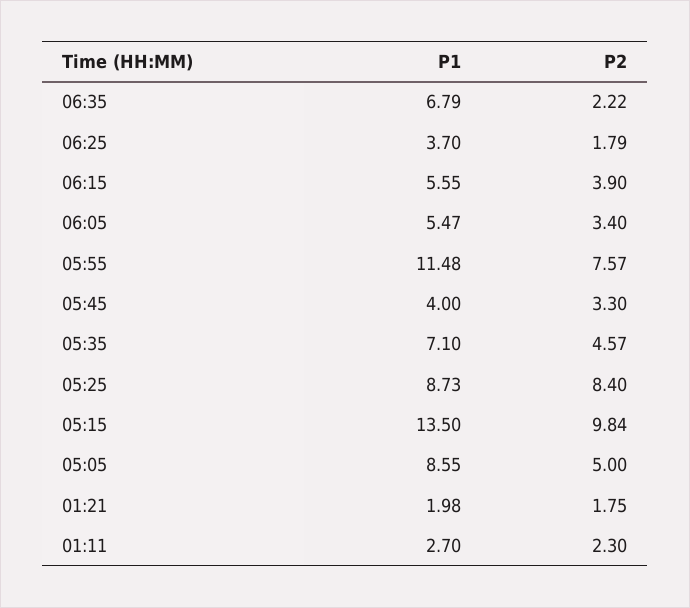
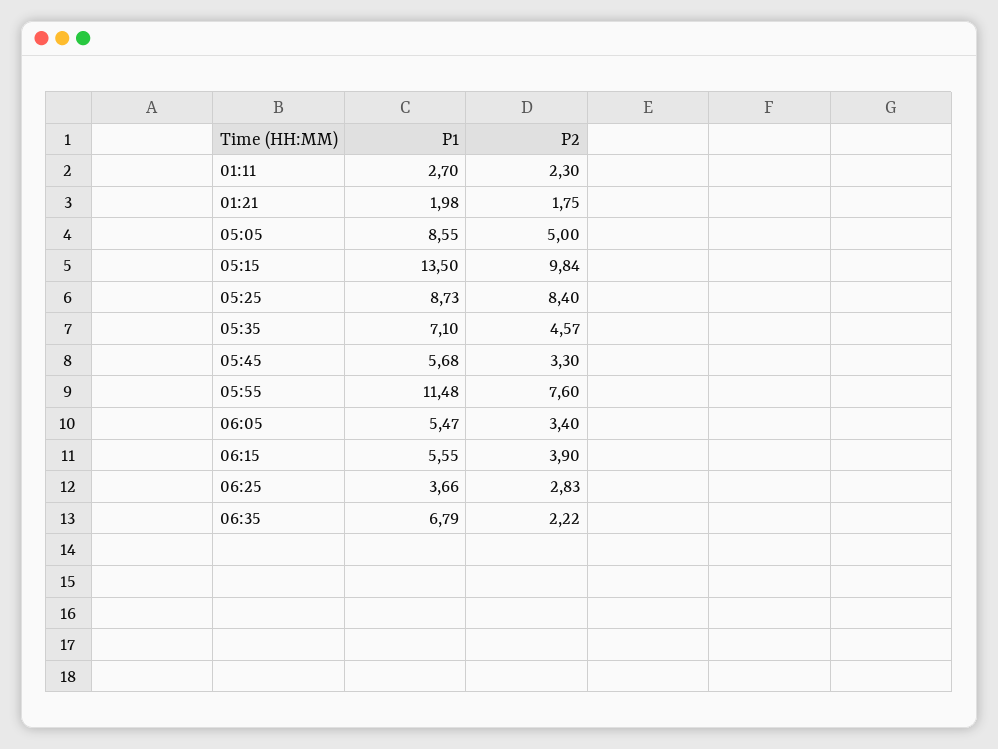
P1, 06:25: 3.7 -> 3.66
P2, 06:25: 1.79 -> 2.83
P2, 05:55: 7.57 -> 7.6
P1, 05:45: 4 -> 5.68

